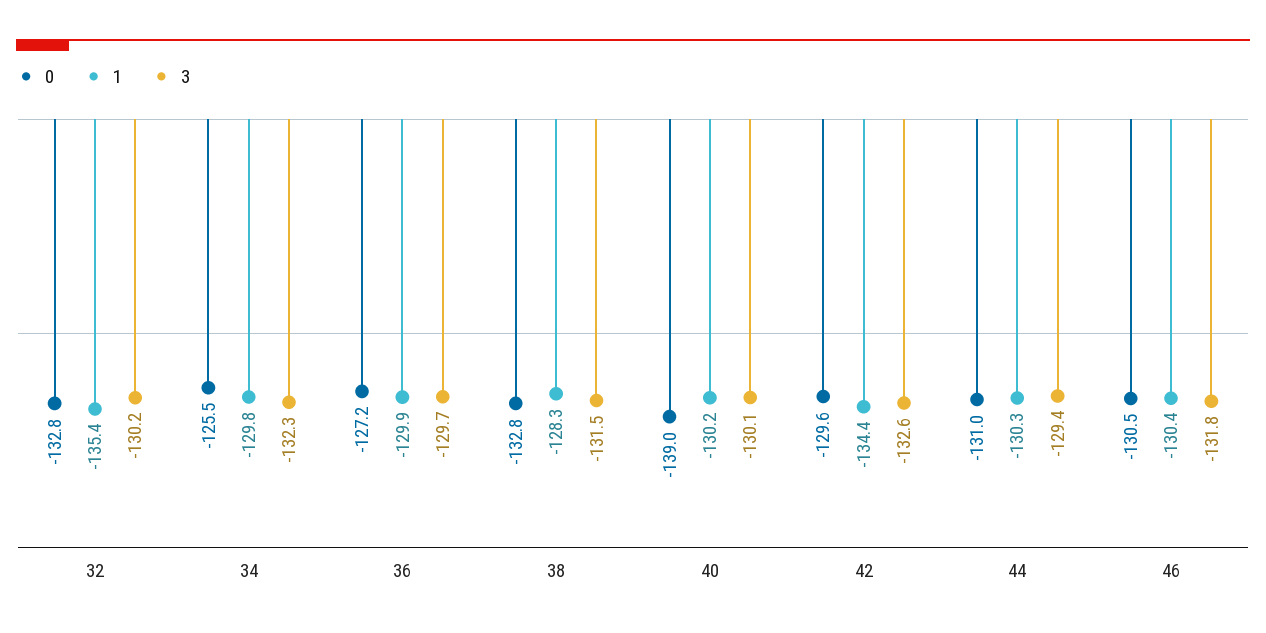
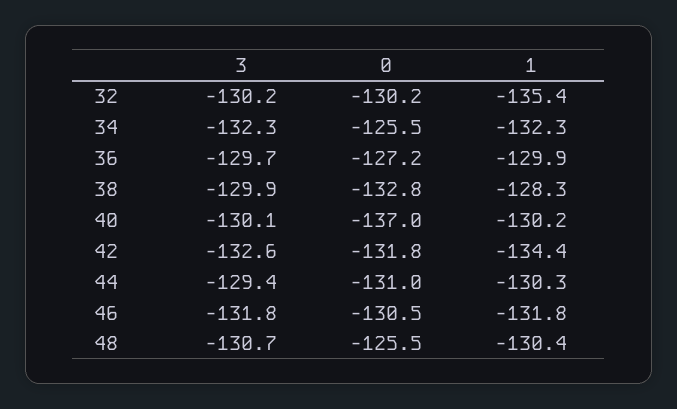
0, 32: -132.8 -> -130.2
1, 34: -129.8 -> -132.3
3, 38: -131.5 -> -129.9
0, 40: -139 -> -137
0, 42: -129.6 -> -131.8
1, 46: -130.4 -> -131.8
3, 48: none -> -130.7
0, 48: none -> -125.5
1, 48: none -> -130.4

